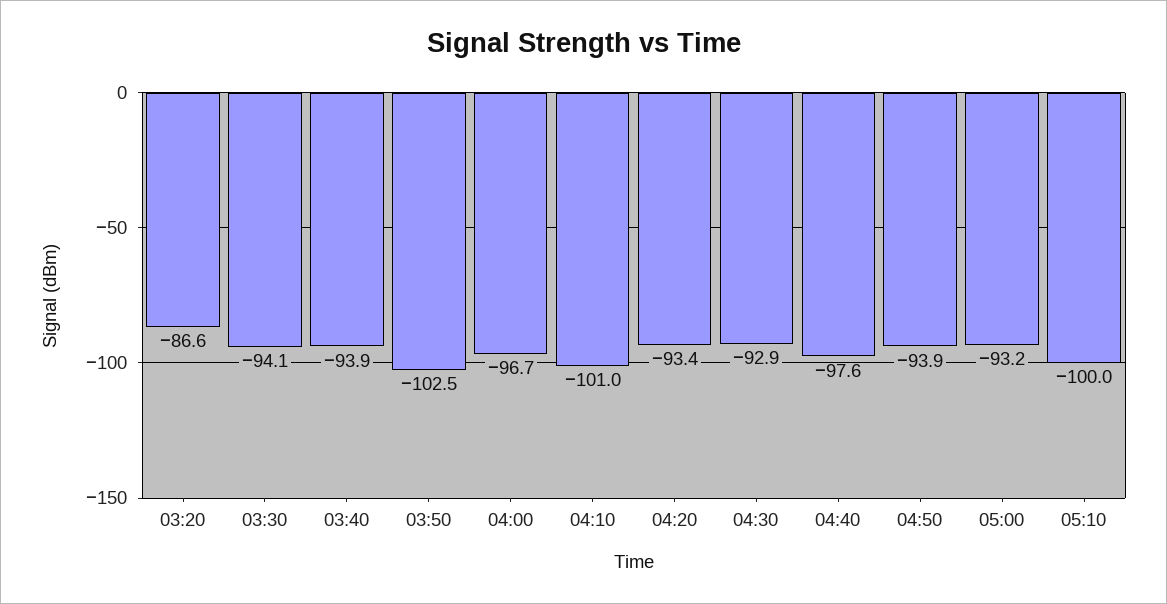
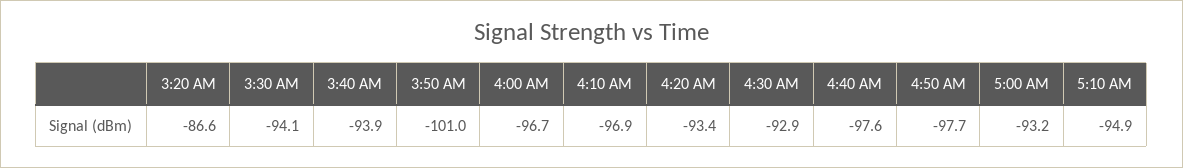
03:50: -102.5 -> -101
04:10: -101 -> -96.9
04:50: -93.9 -> -97.7
05:10: -100 -> -94.9

